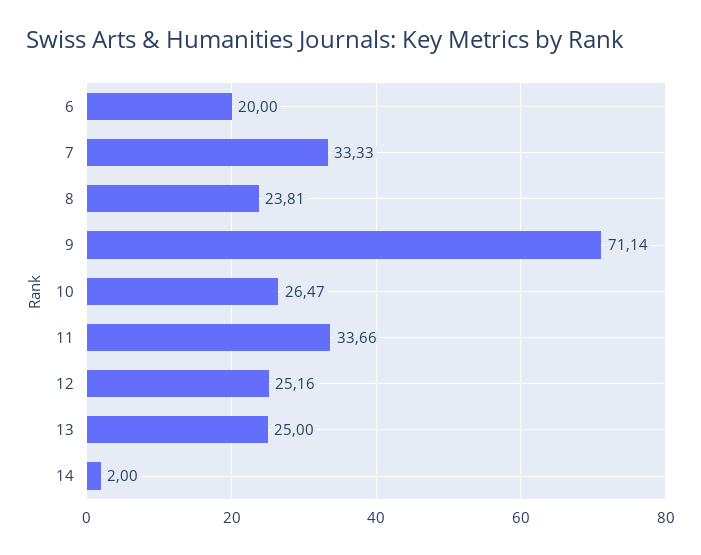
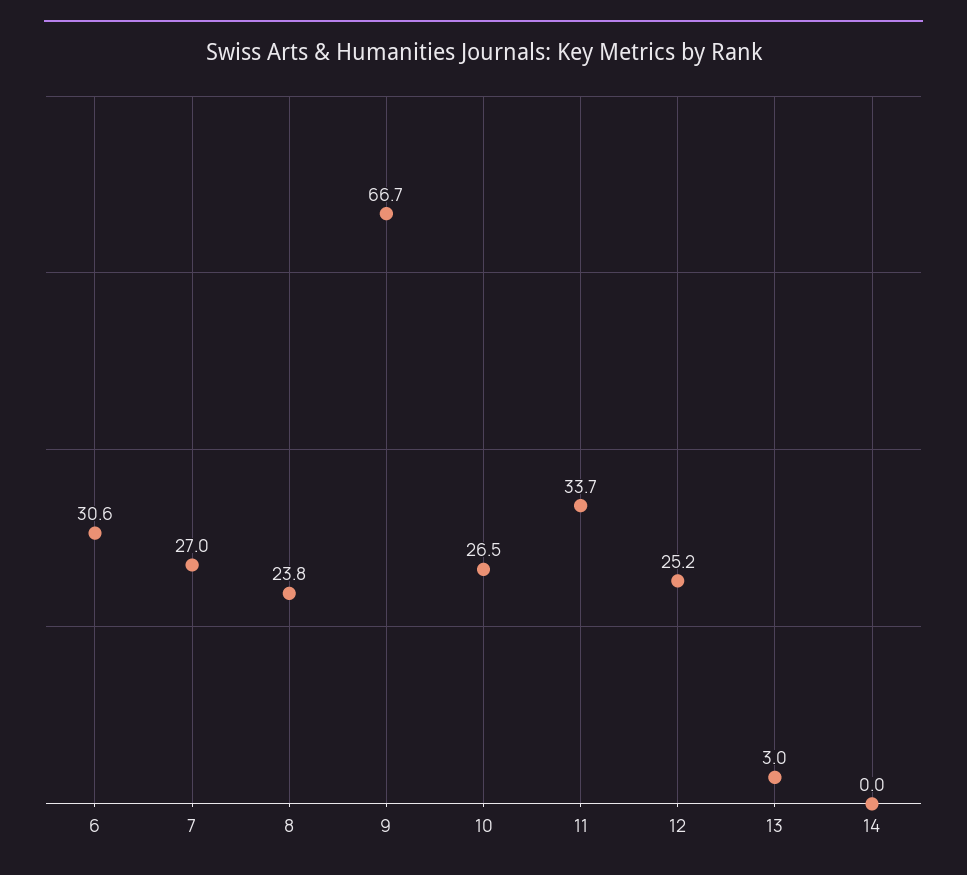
6: 20 -> 30.6
7: 33.33 -> 27
9: 71.14 -> 66.7
13: 25 -> 3
14: 2 -> 0

